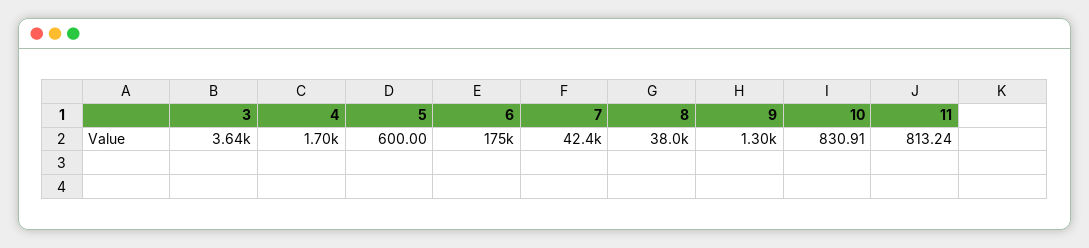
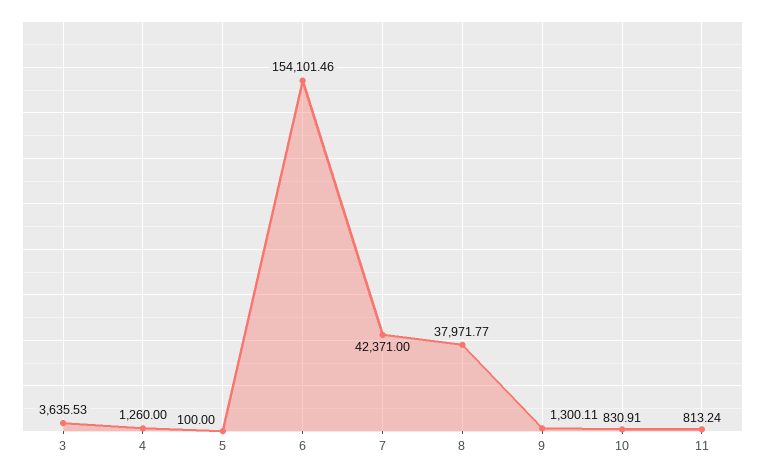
4: 1700 -> 1260
5: 600 -> 100
6: 175000 -> 154101.46

